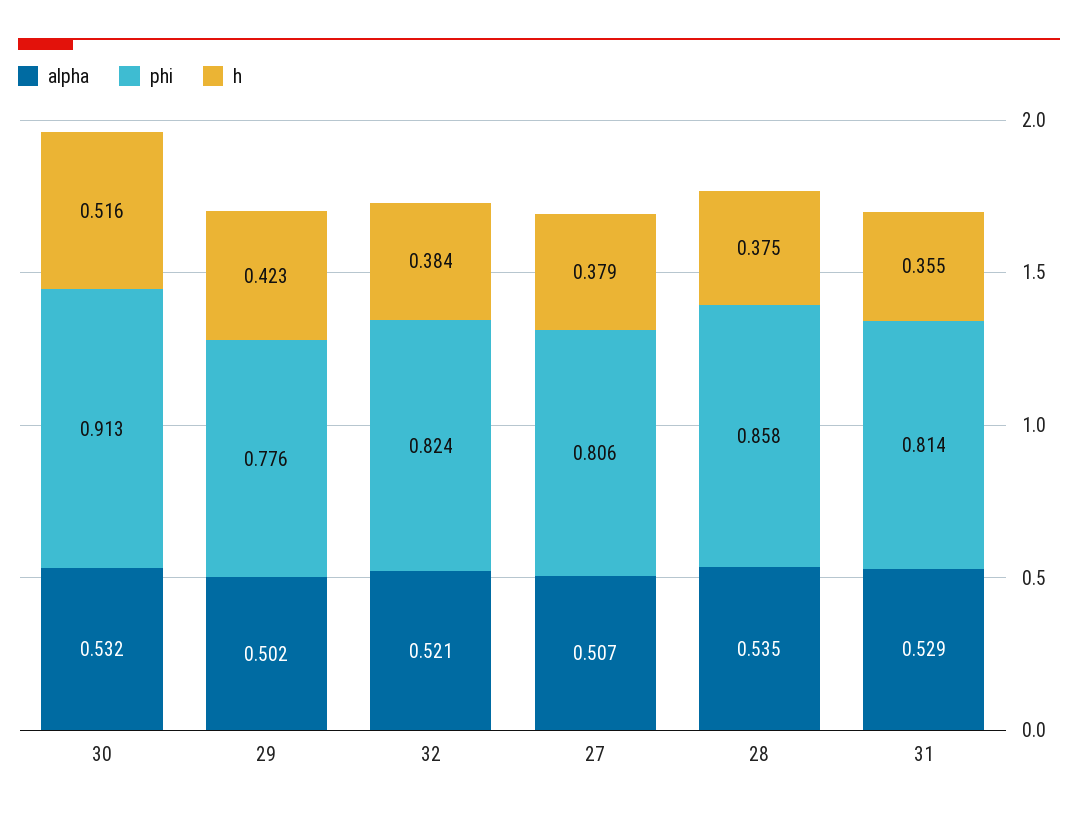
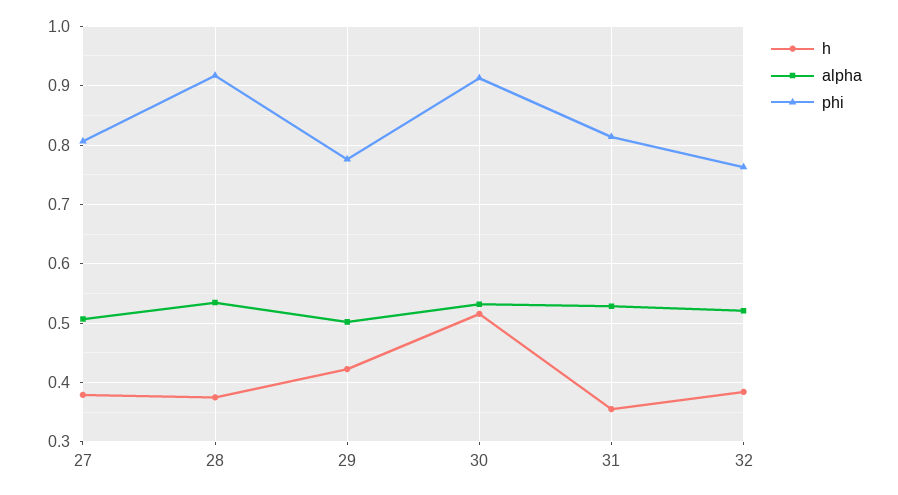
phi, 32: 0.824 -> 0.76
phi, 28: 0.858 -> 0.92

